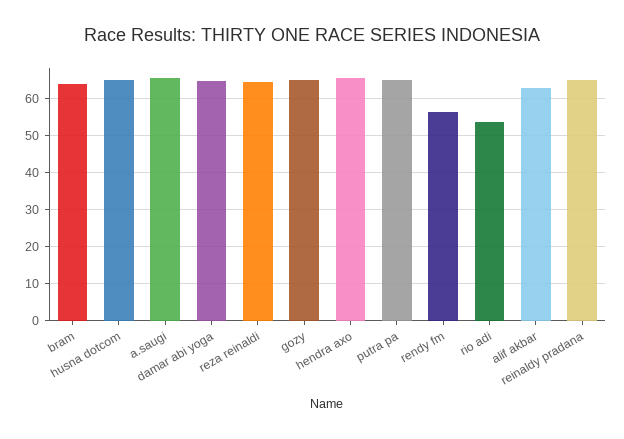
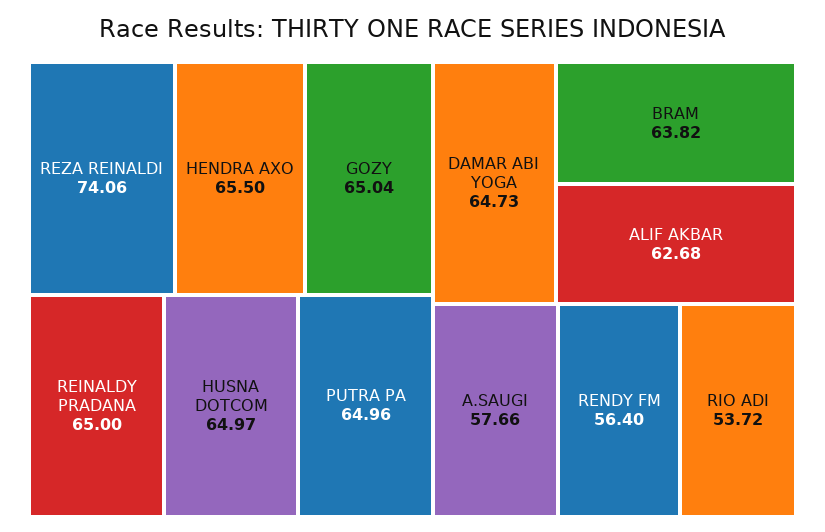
a.saugi: 66 -> 57.66
reza reinaldi: 64 -> 74.06

